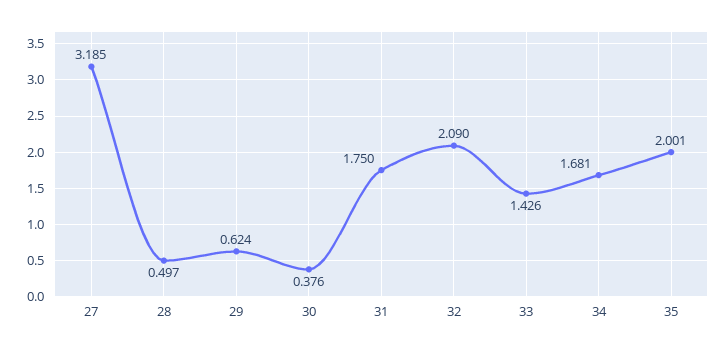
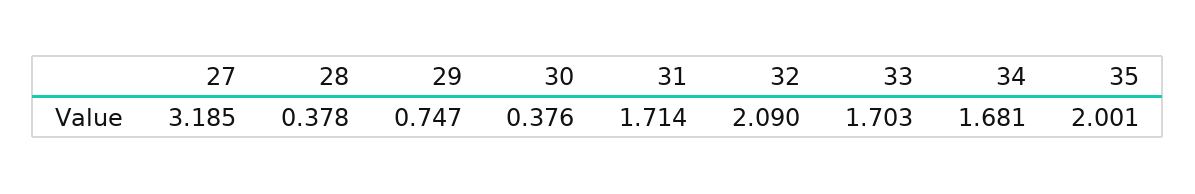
28: 0.497 -> 0.378
29: 0.624 -> 0.747
31: 1.75 -> 1.714
33: 1.426 -> 1.703

